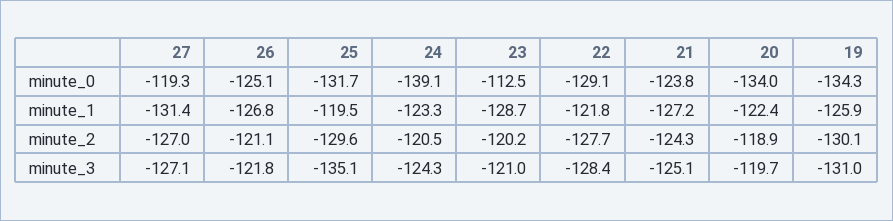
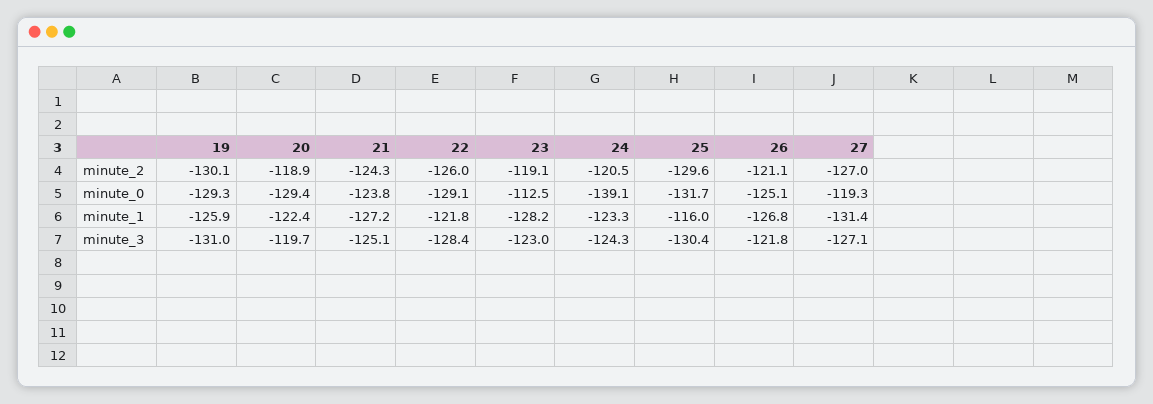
20, minute_0: -134 -> -129.4
19, minute_0: -134.3 -> -129.3
25, minute_1: -119.5 -> -116
23, minute_1: -128.7 -> -128.2
23, minute_2: -120.2 -> -119.1
22, minute_2: -127.7 -> -126
25, minute_3: -135.1 -> -130.4
23, minute_3: -121 -> -123

